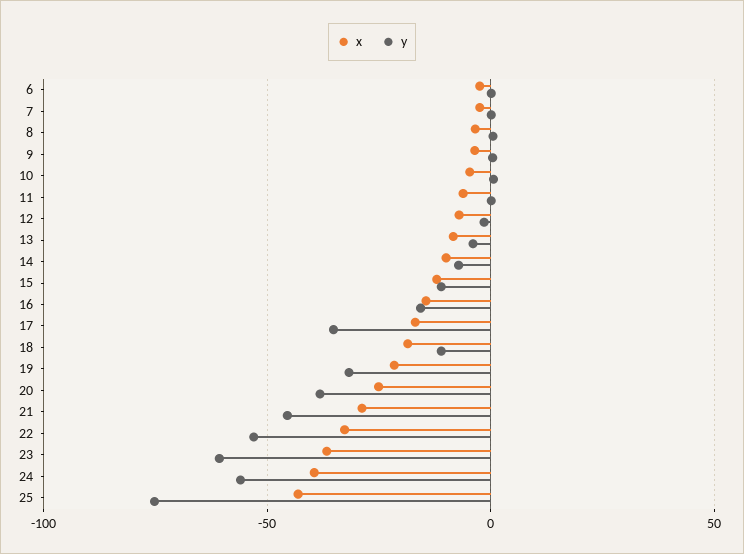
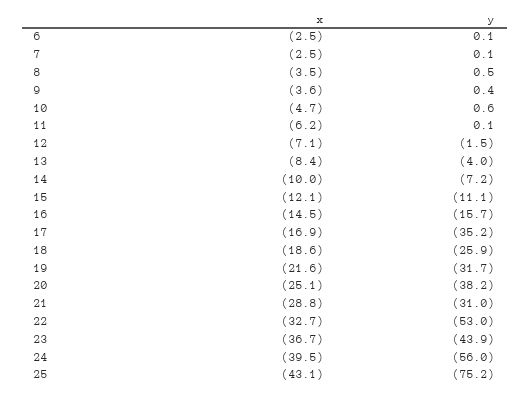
y, 18: -10 -> -25.9
y, 21: -45 -> -31
y, 23: -60 -> -43.9

